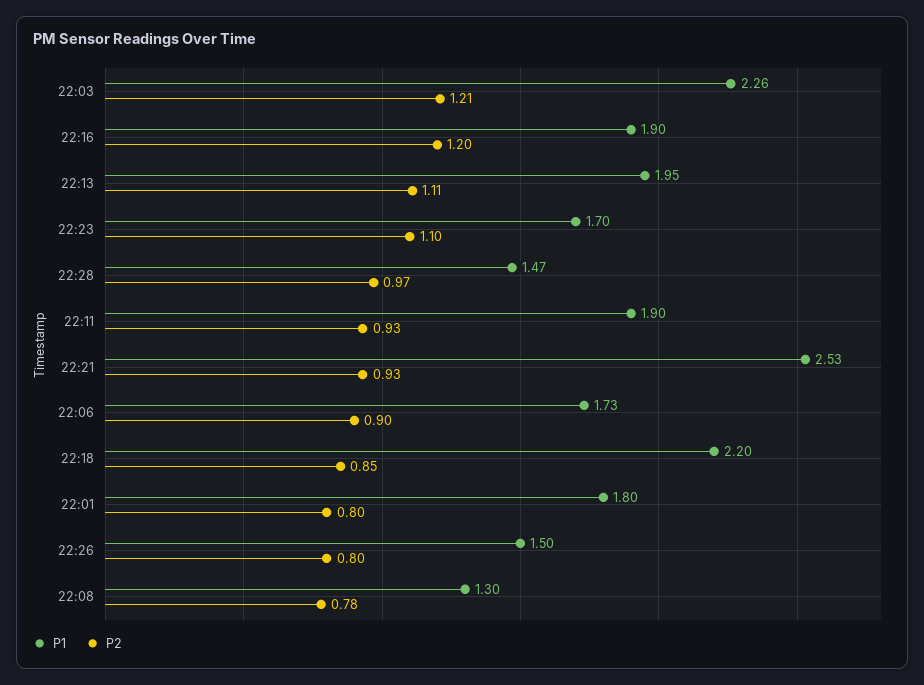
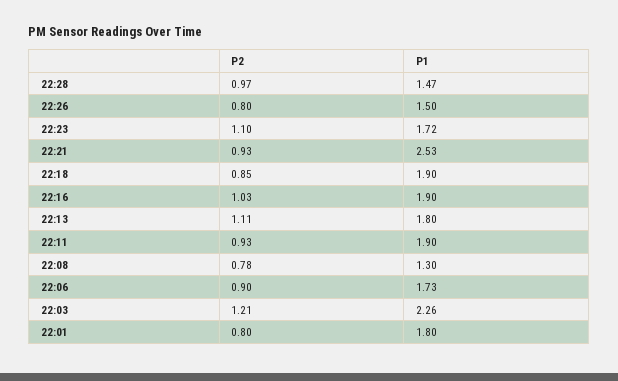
P2, 22:16: 1.2 -> 1.03
P1, 22:13: 1.95 -> 1.8
P1, 22:23: 1.7 -> 1.72
P1, 22:18: 2.2 -> 1.9

